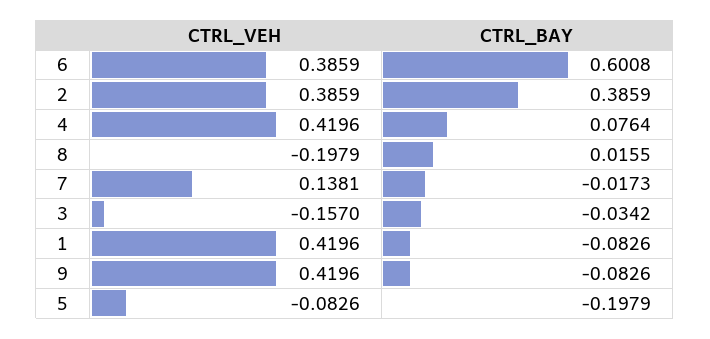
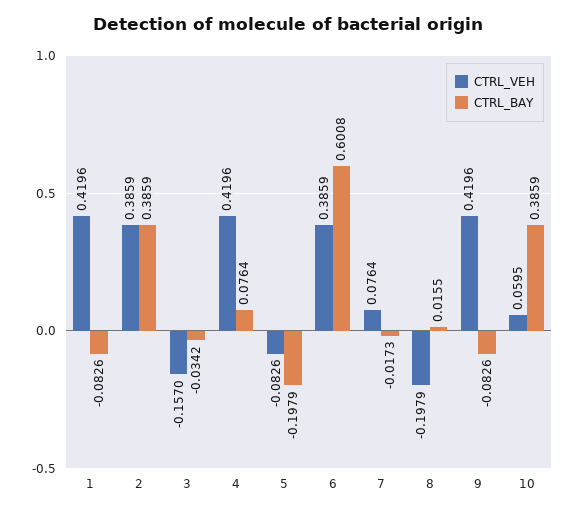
CTRL_VEH, 7: 0.1381 -> 0.0764
CTRL_VEH, 10: none -> 0.0595
CTRL_BAY, 10: none -> 0.3859

